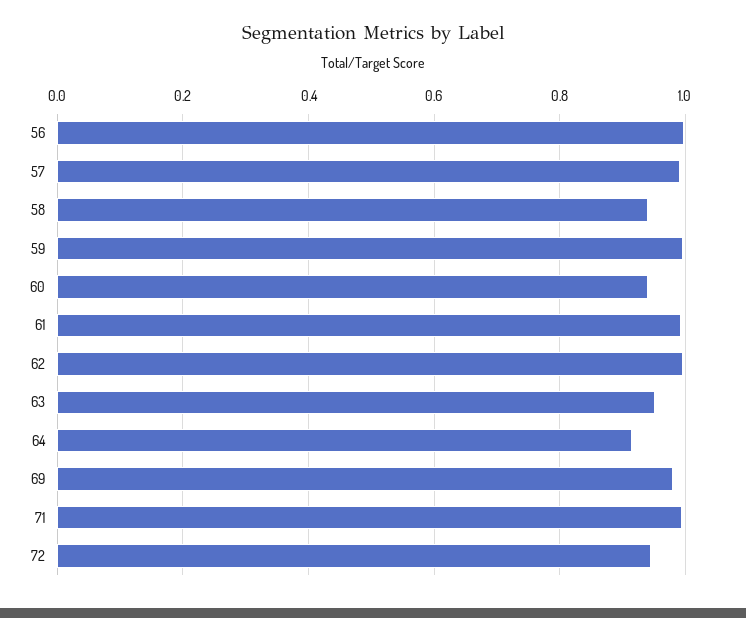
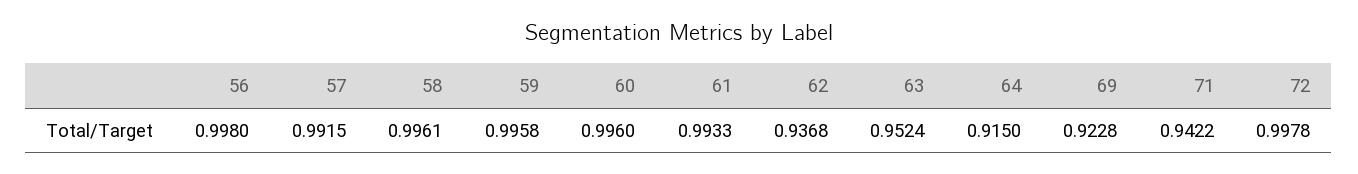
58: 0.94 -> 0.9961
60: 0.94 -> 0.996
62: 1 -> 0.9368
69: 0.98 -> 0.9228
71: 1 -> 0.9422
72: 0.94 -> 0.9978

